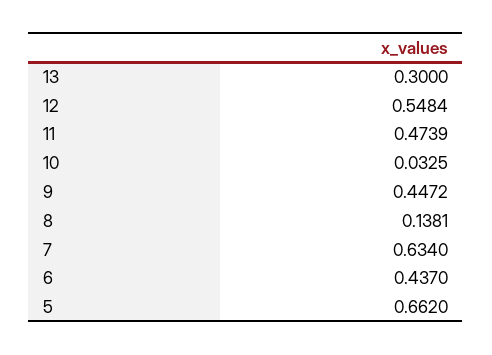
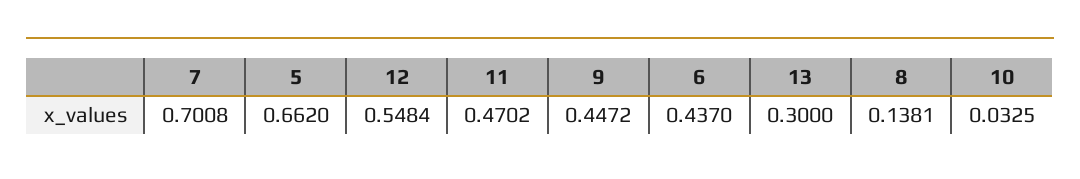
11: 0.4739 -> 0.4702
7: 0.634 -> 0.7008

